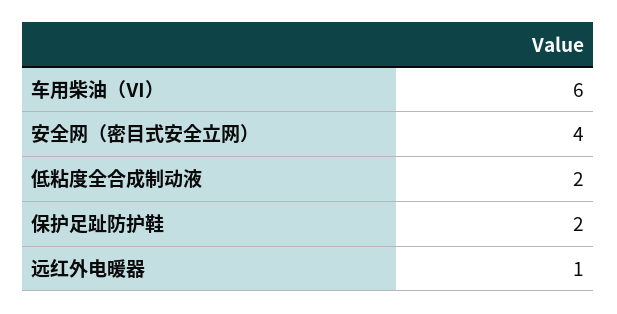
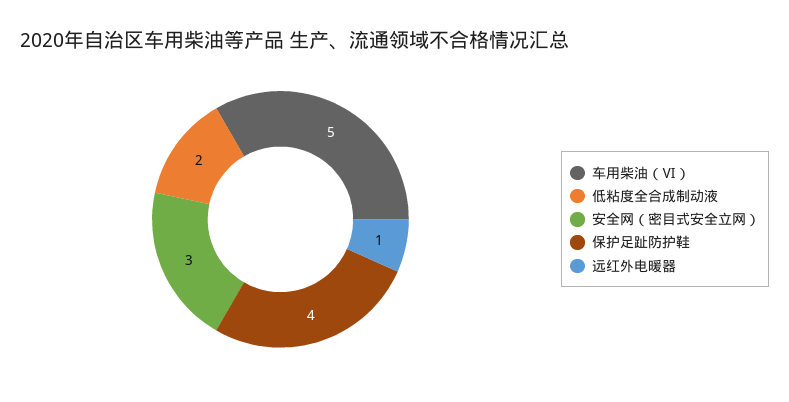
车用柴油（Ⅵ）: 6 -> 5
安全网（密目式安全立网）: 4 -> 3
保护足趾防护鞋: 2 -> 4

